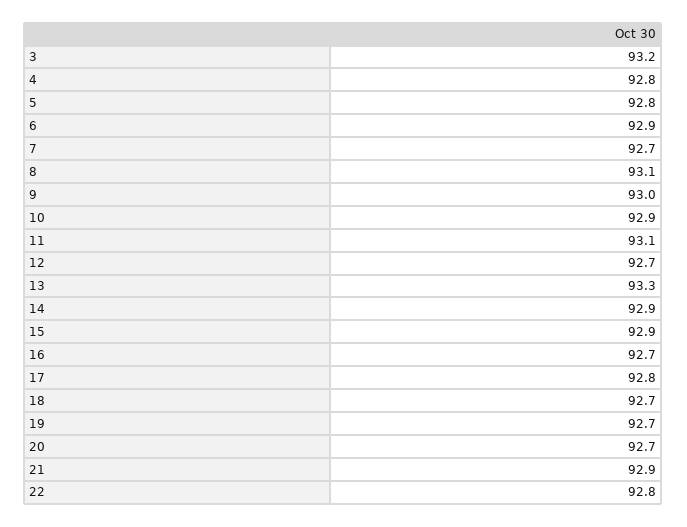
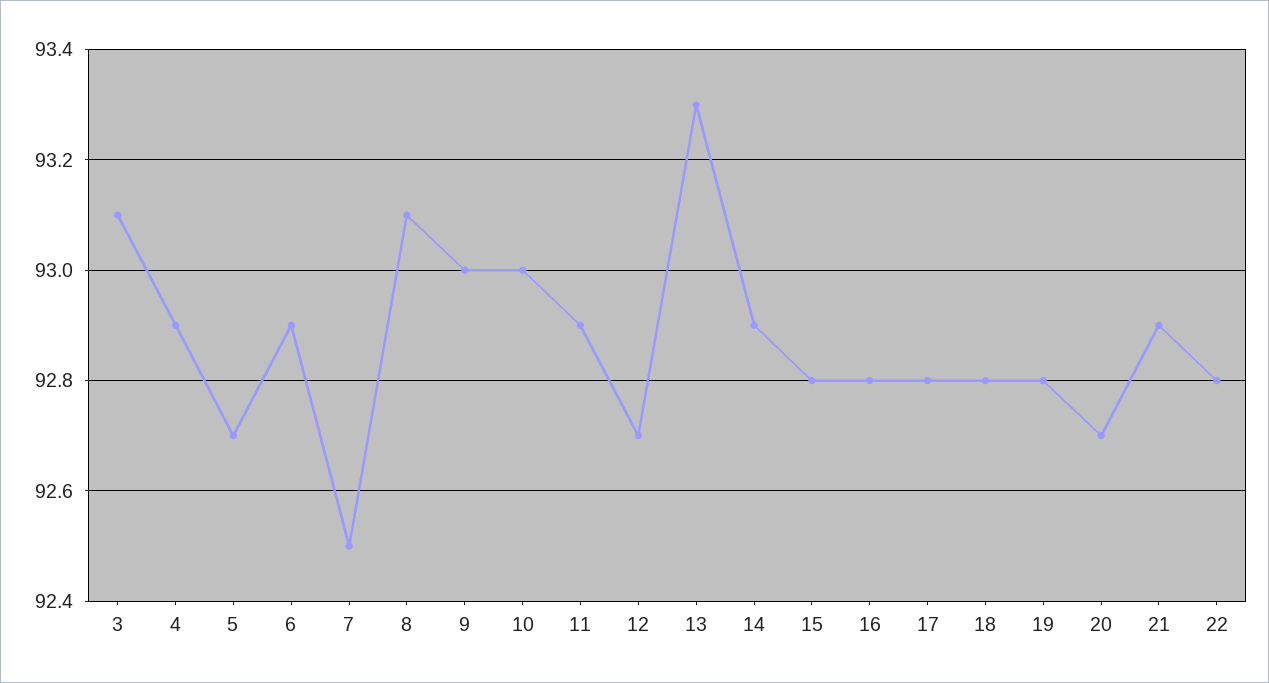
3: 93.2 -> 93.1
4: 92.8 -> 92.9
5: 92.8 -> 92.7
7: 92.7 -> 92.5
10: 92.9 -> 93
11: 93.1 -> 92.9
15: 92.9 -> 92.8
16: 92.7 -> 92.8
18: 92.7 -> 92.8
19: 92.7 -> 92.8

